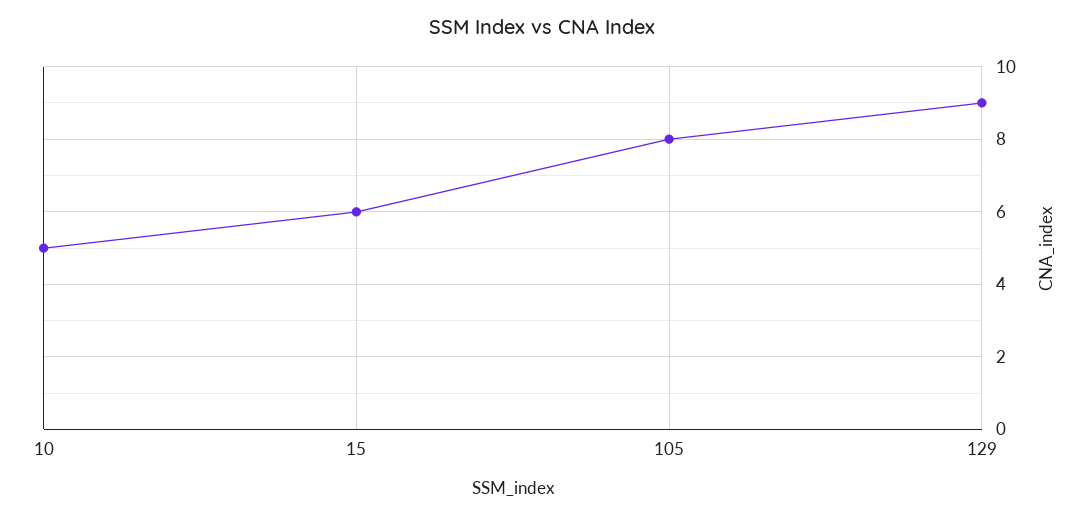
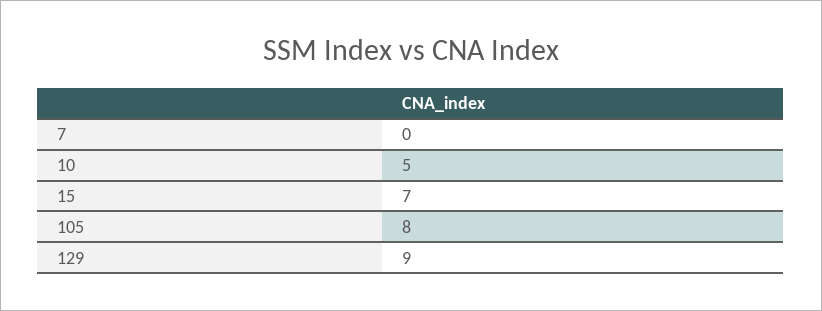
15: 6 -> 7
7: none -> 0

